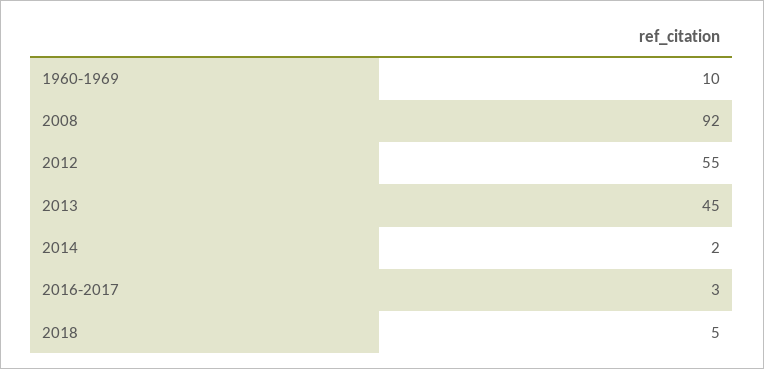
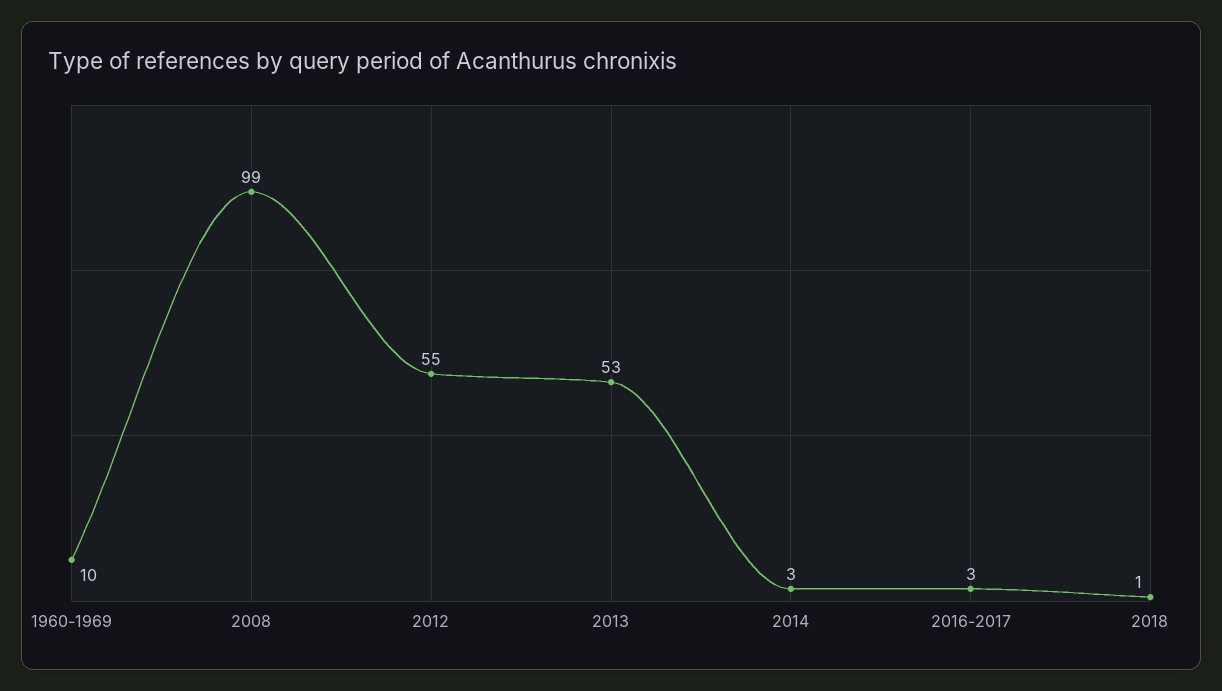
2008: 92 -> 99
2013: 45 -> 53
2014: 2 -> 3
2018: 5 -> 1

